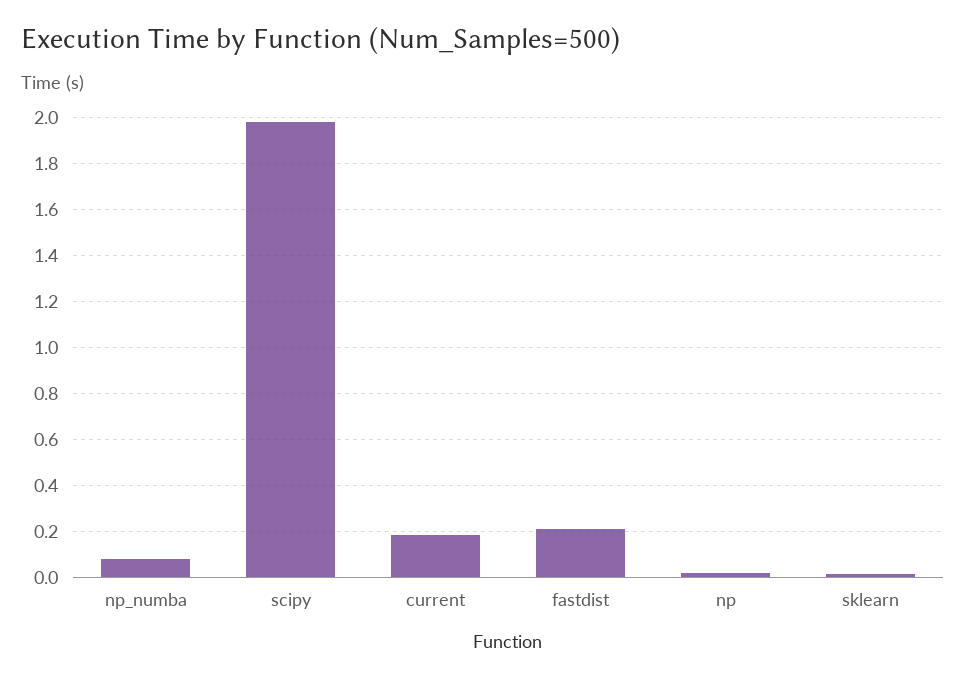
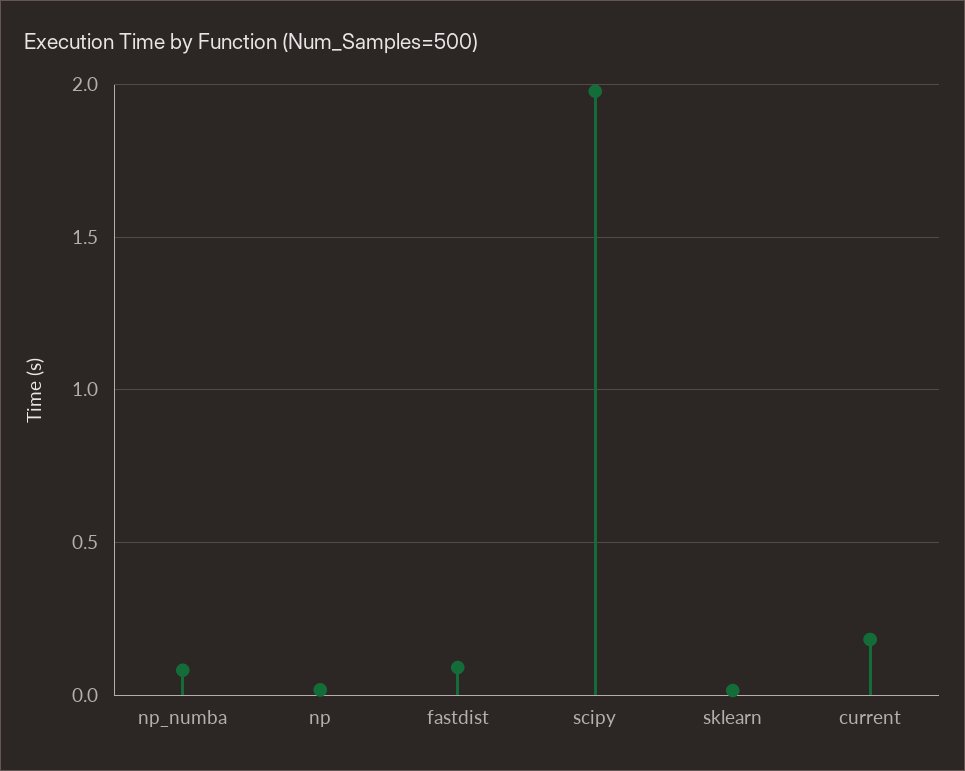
fastdist: 0.2 -> 0.1

